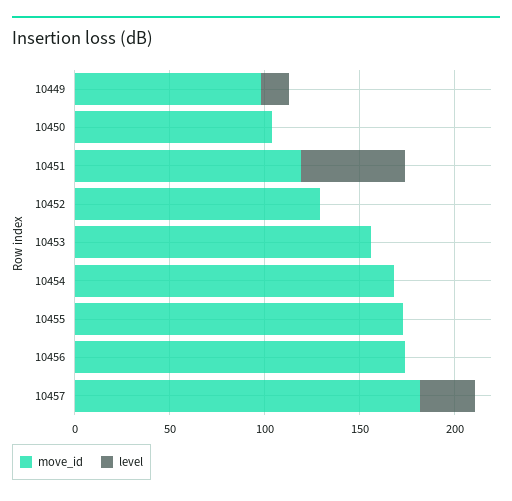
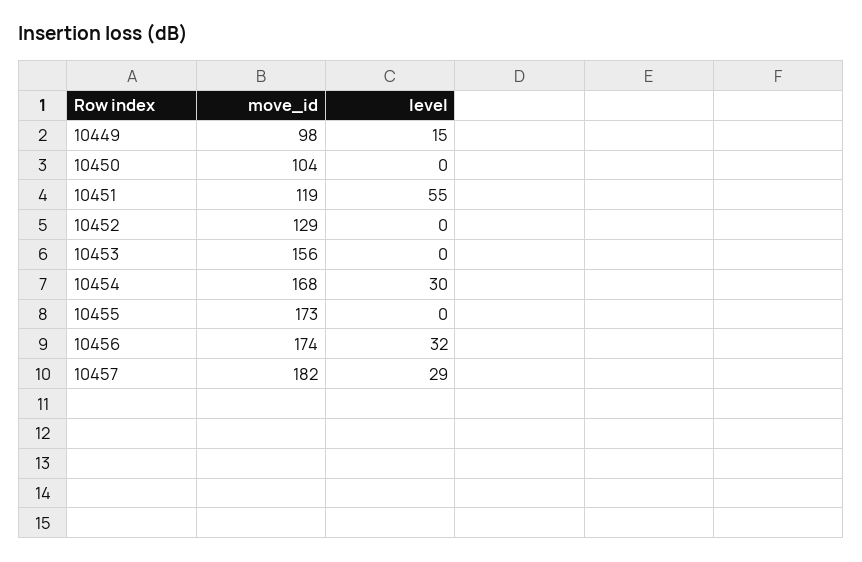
level, 10454: 0 -> 30
level, 10456: 0 -> 32

